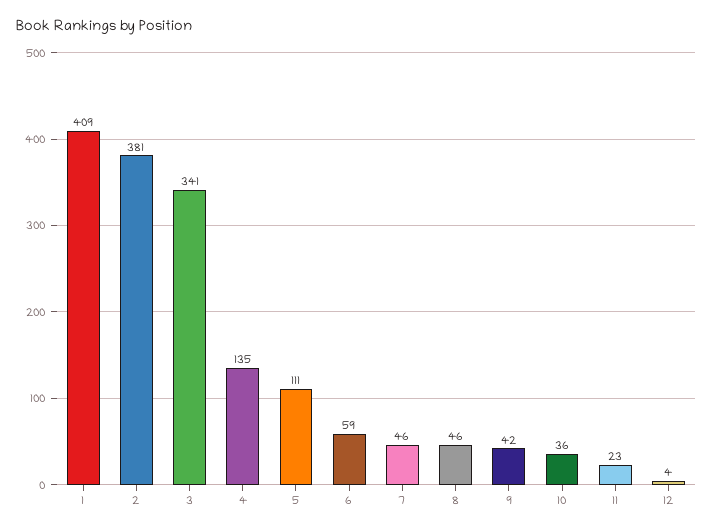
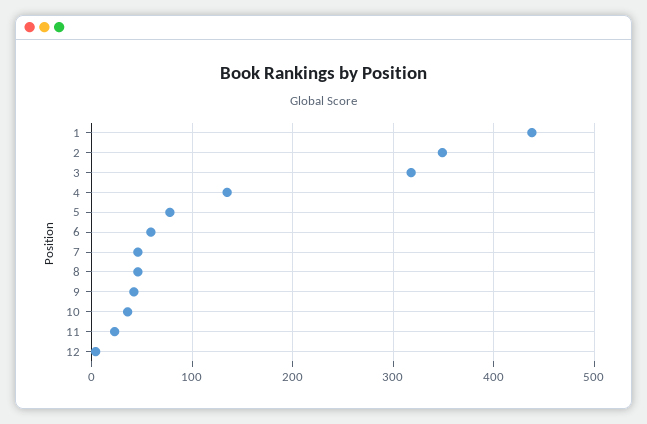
1: 409 -> 440
2: 381 -> 350
3: 341 -> 320
5: 111 -> 80

